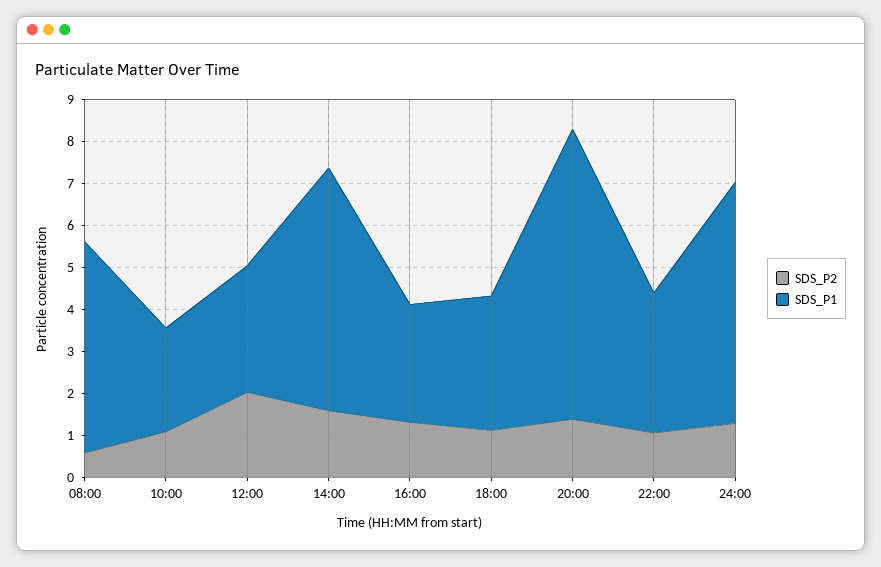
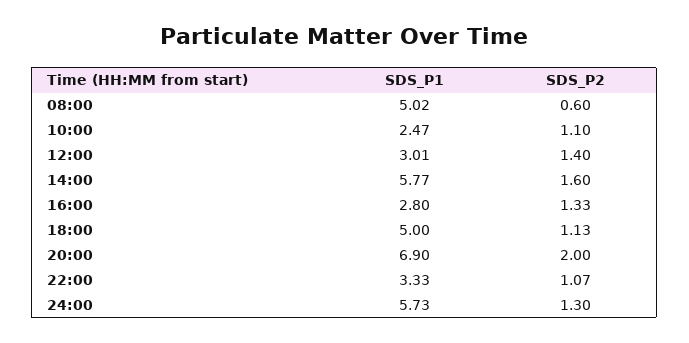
SDS_P2, 12:00: 2 -> 1.4
SDS_P1, 18:00: 3.2 -> 5
SDS_P2, 20:00: 1.4 -> 2

